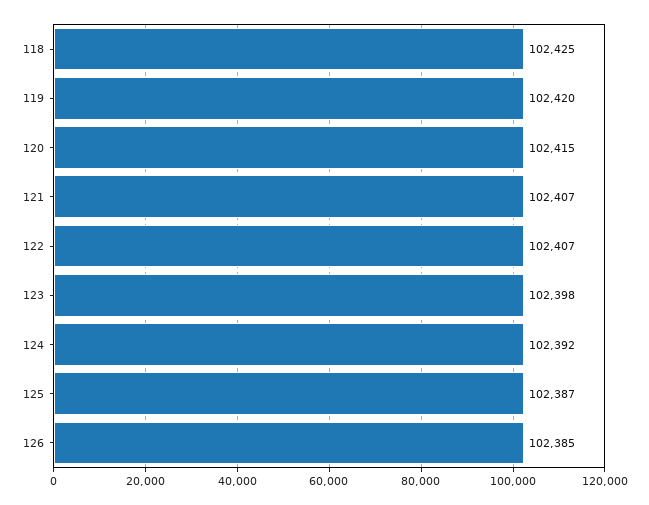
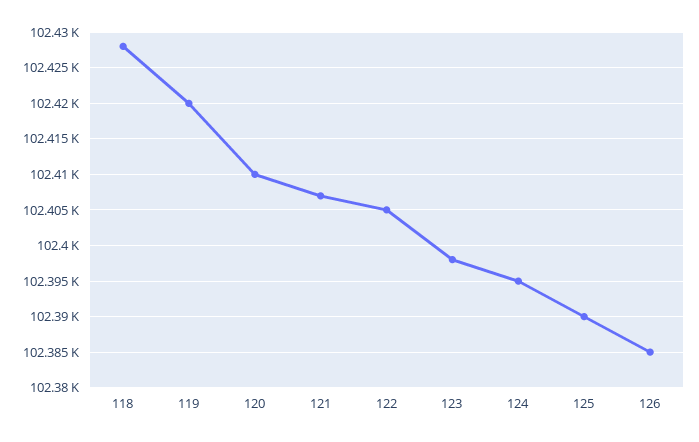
118: 102425 -> 102428
120: 102415 -> 102410
122: 102407 -> 102405
124: 102392 -> 102395
125: 102387 -> 102390

